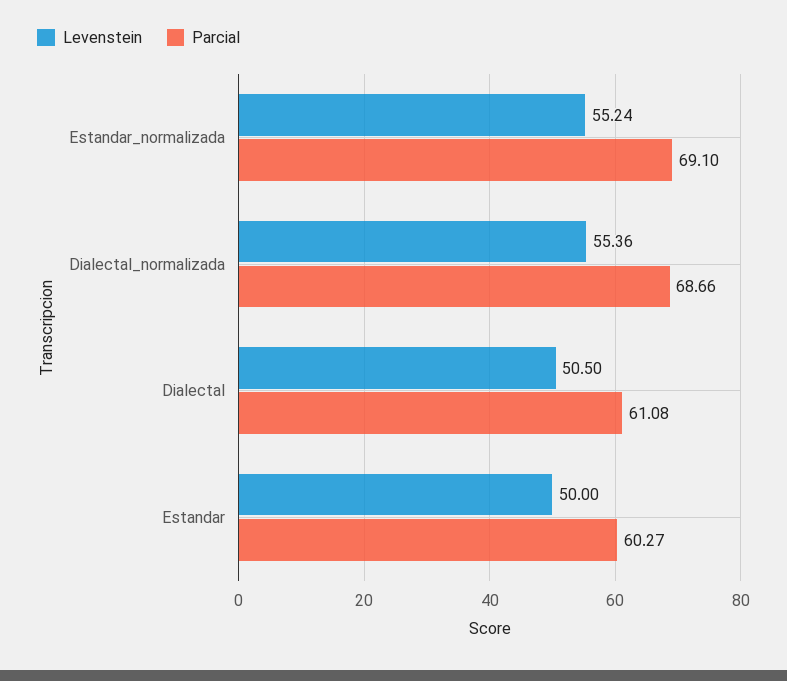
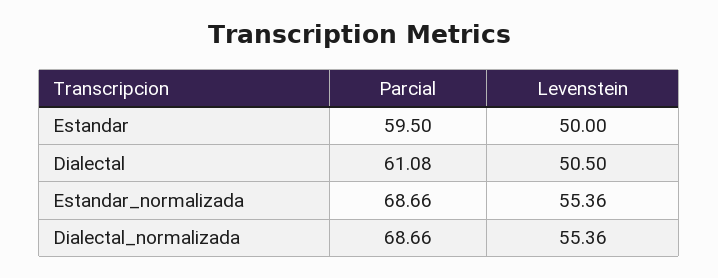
Levenstein, Estandar_normalizada: 55.24 -> 55.36
Parcial, Estandar_normalizada: 69.1 -> 68.66
Parcial, Estandar: 60.27 -> 59.5

